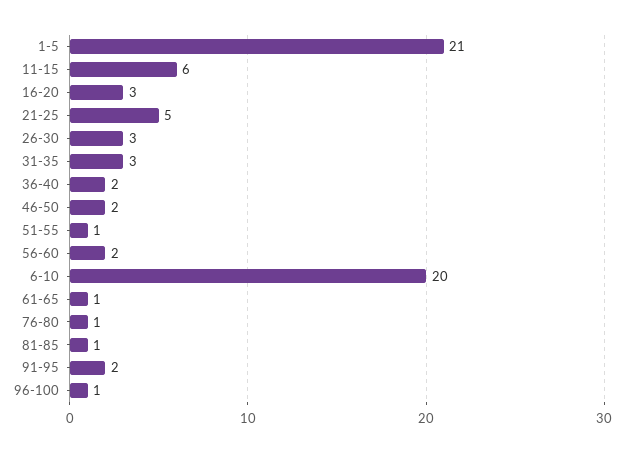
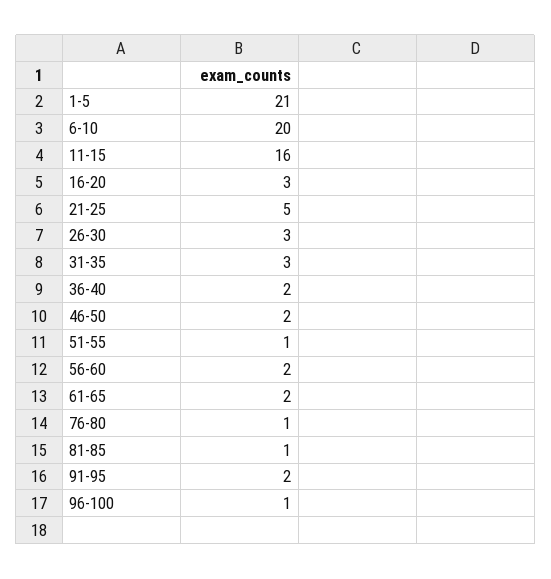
11-15: 6 -> 16
61-65: 1 -> 2

